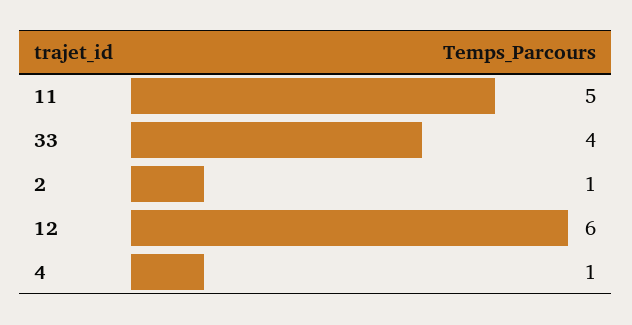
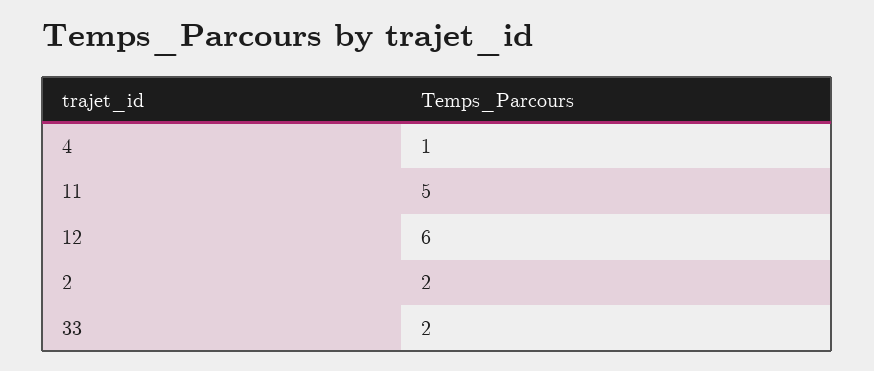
33: 4 -> 2
2: 1 -> 2

